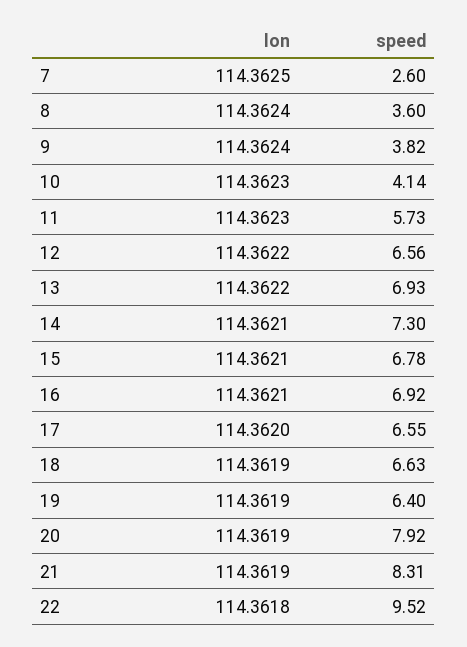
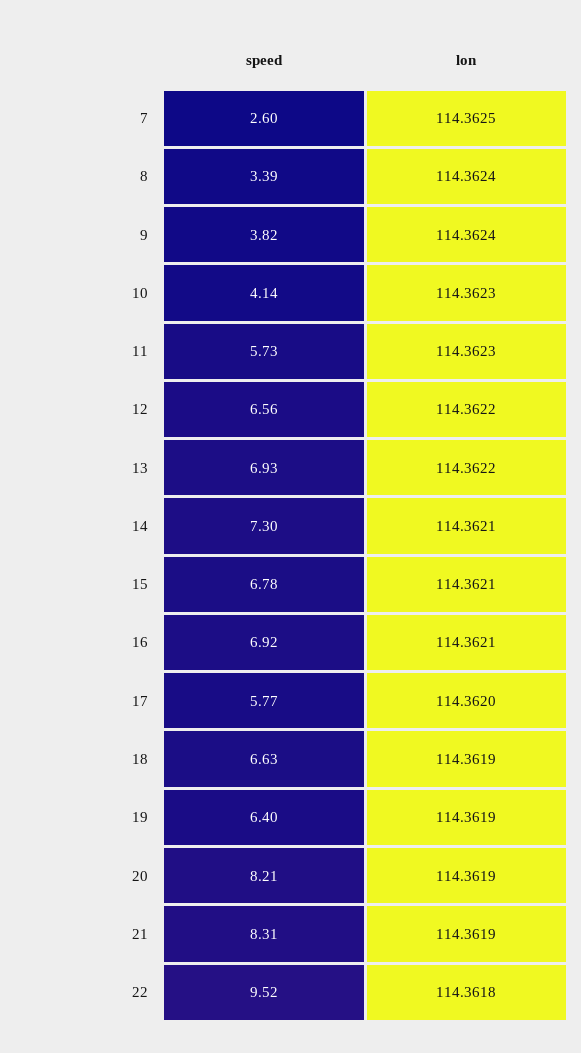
speed, 8: 3.6 -> 3.39
speed, 17: 6.55 -> 5.77
speed, 20: 7.92 -> 8.21

